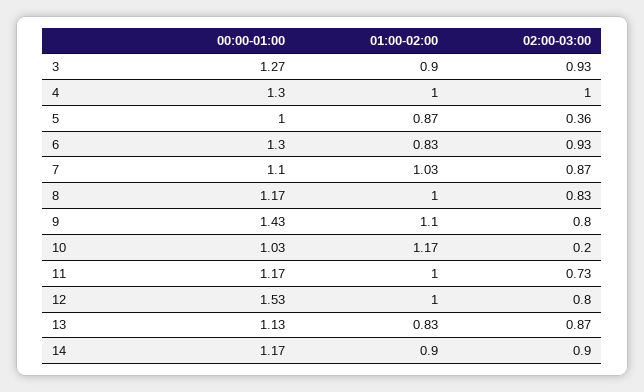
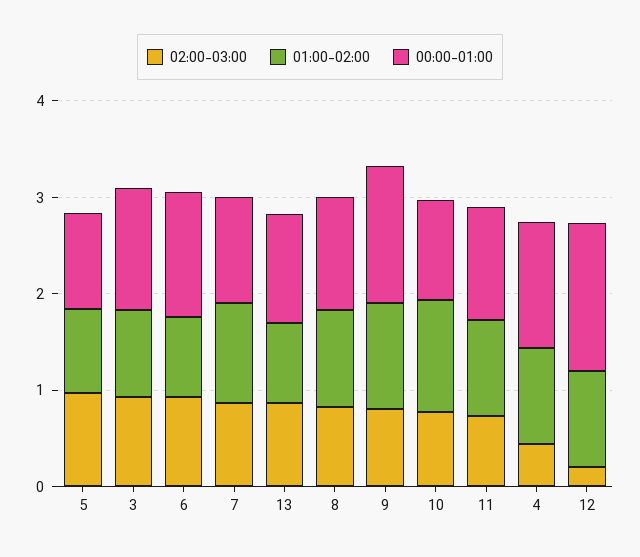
02:00-03:00, 4: 1 -> 0.4
02:00-03:00, 5: 0.36 -> 1
02:00-03:00, 10: 0.2 -> 0.8
02:00-03:00, 12: 0.8 -> 0.2
00:00-01:00, 14: 1.17 -> none
01:00-02:00, 14: 0.9 -> none
02:00-03:00, 14: 0.9 -> none

